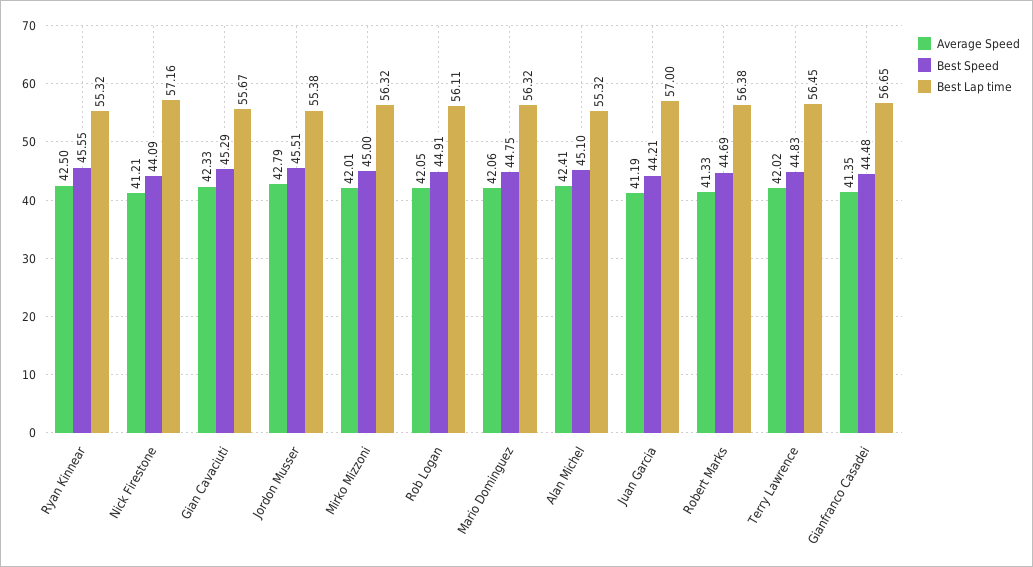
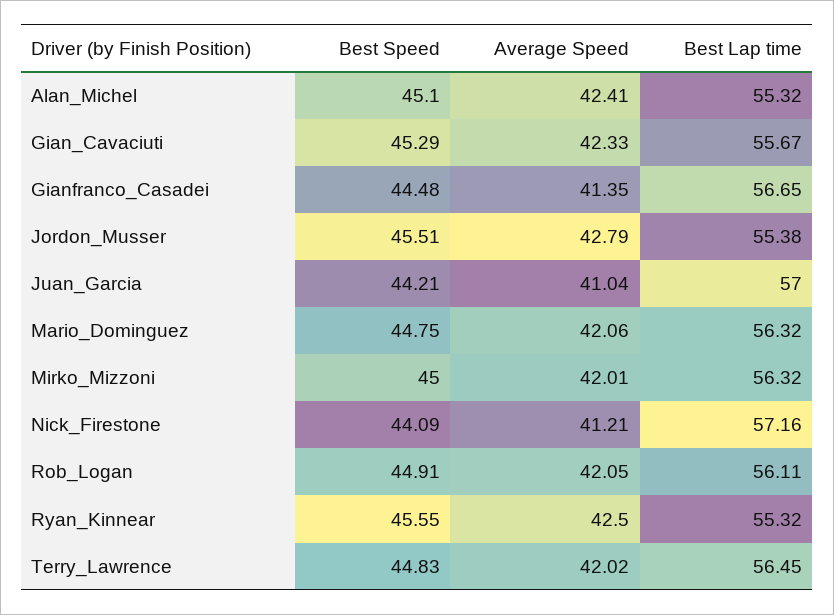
Average Speed, Juan Garcia: 41.19 -> 41.04
Average Speed, Robert Marks: 41.33 -> none
Best Speed, Robert Marks: 44.69 -> none
Best Lap time, Robert Marks: 56.38 -> none

